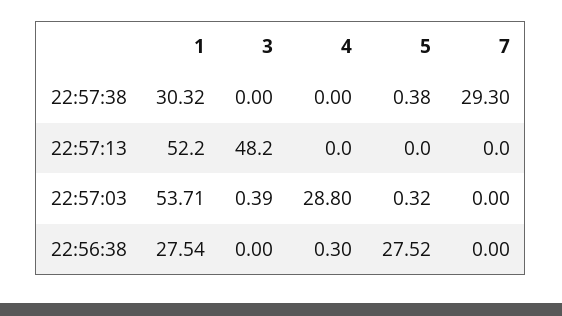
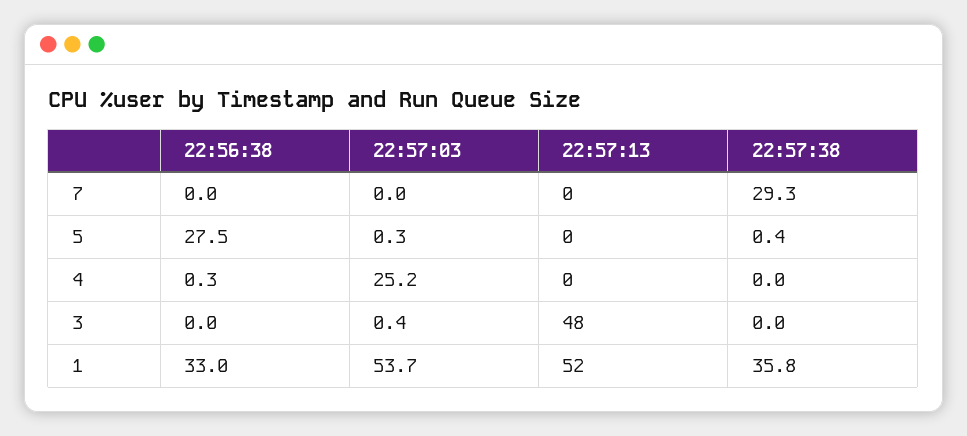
1, 22:57:38: 30.32 -> 35.8
4, 22:57:03: 28.8 -> 25.2
1, 22:56:38: 27.54 -> 33

